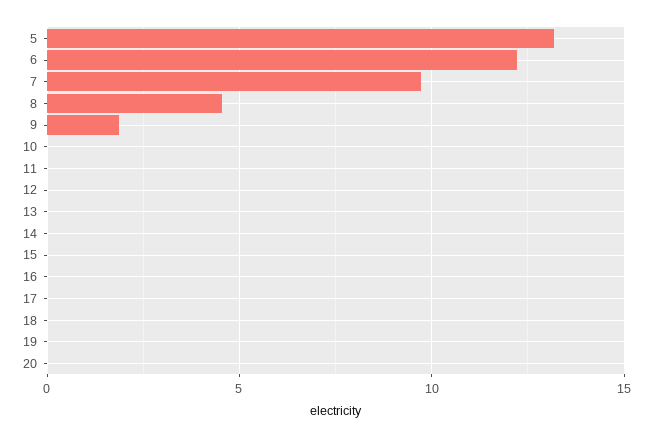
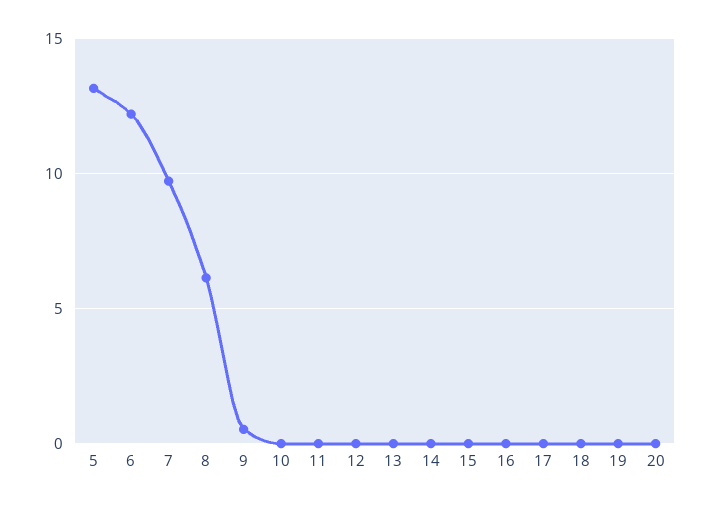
8: 4.5 -> 6
9: 2 -> 0.5

